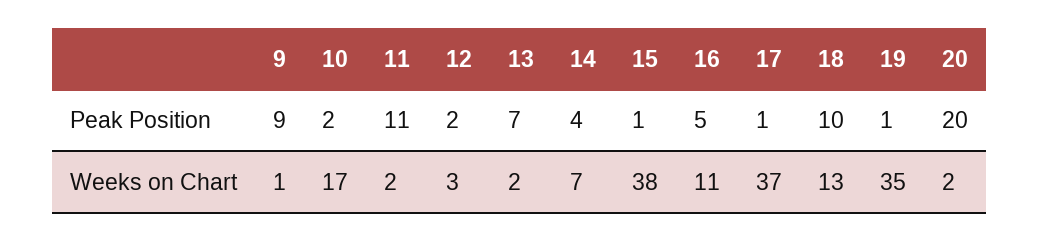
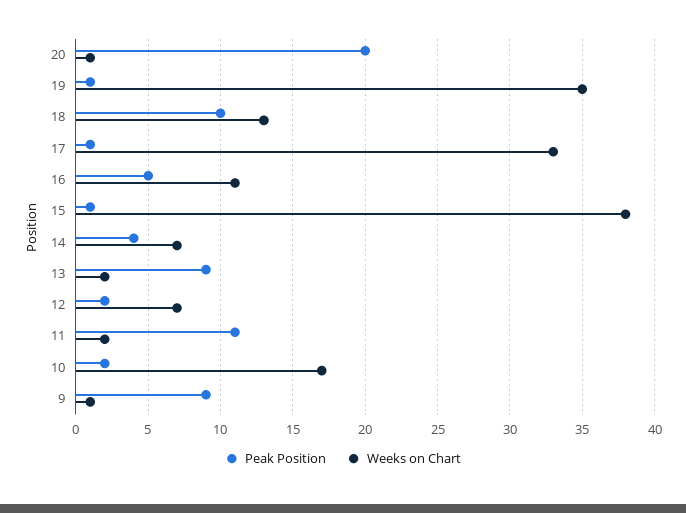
Peak Position, 13: 7 -> 9
Weeks on Chart, 12: 3 -> 7
Weeks on Chart, 17: 37 -> 33
Weeks on Chart, 20: 2 -> 1

